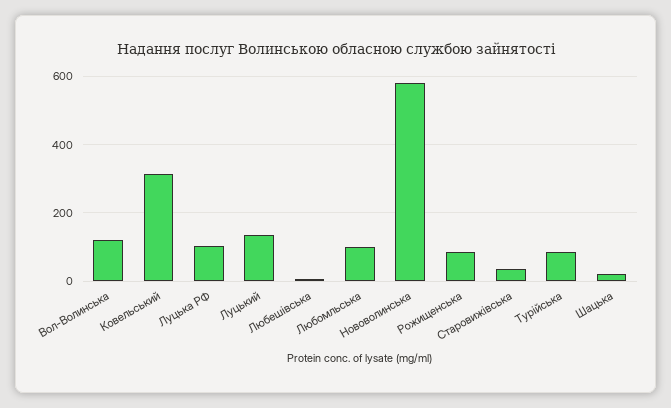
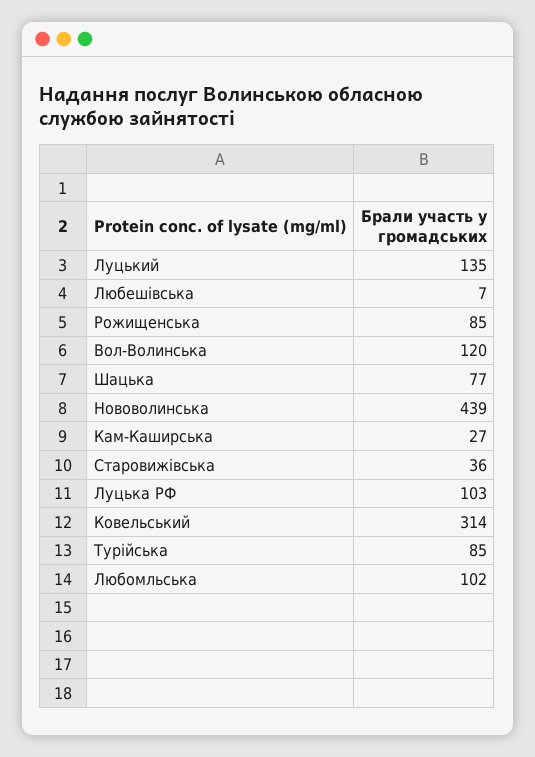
Нововолинська: 580 -> 439
Шацька: 20 -> 77
Кам-Каширська: none -> 27

